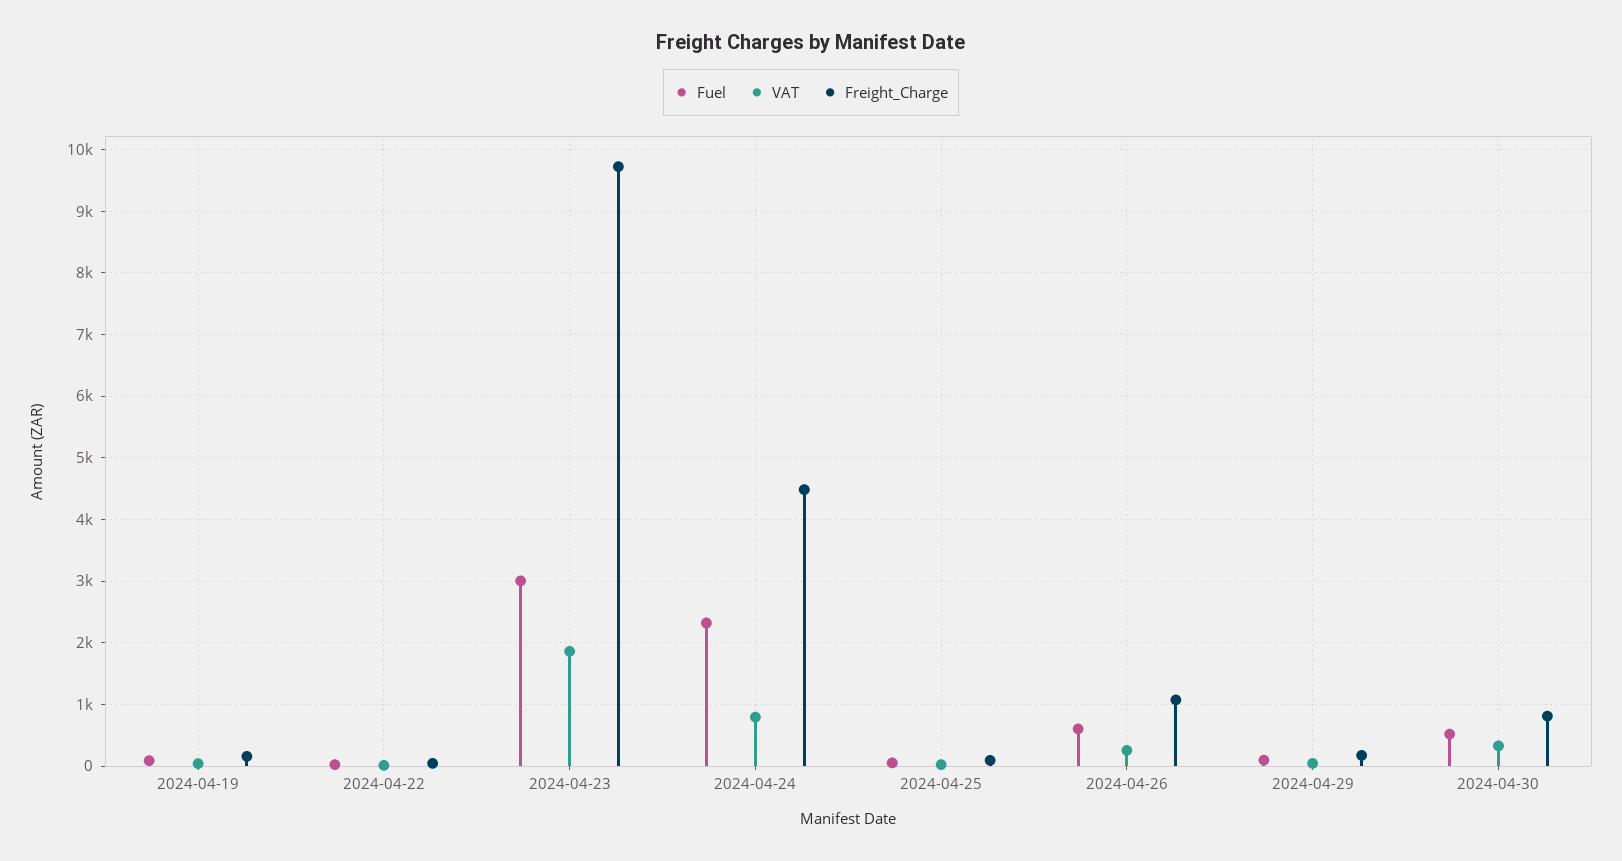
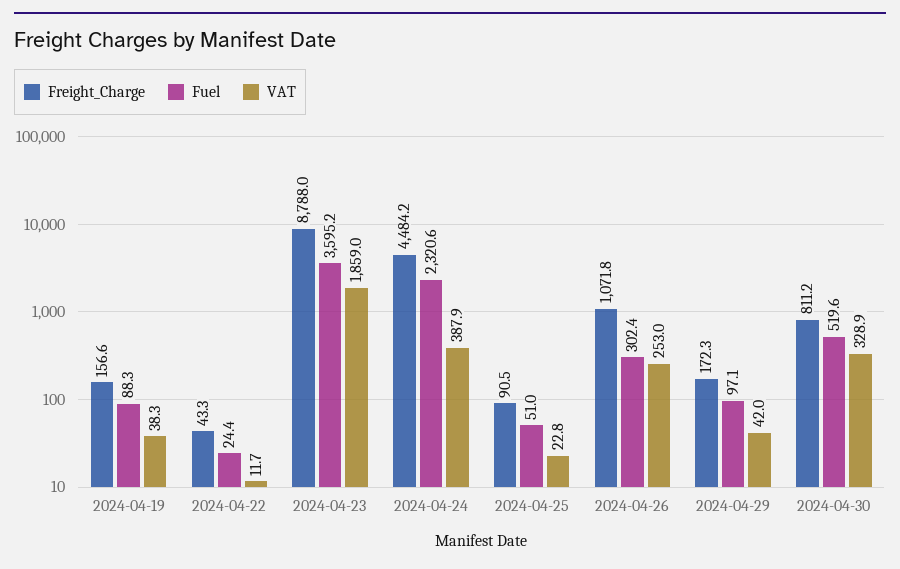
Fuel, 2024-04-23: 3000 -> 3595.2
Freight_Charge, 2024-04-23: 9700 -> 8788
VAT, 2024-04-24: 800 -> 387.9
Fuel, 2024-04-26: 600 -> 302.4

